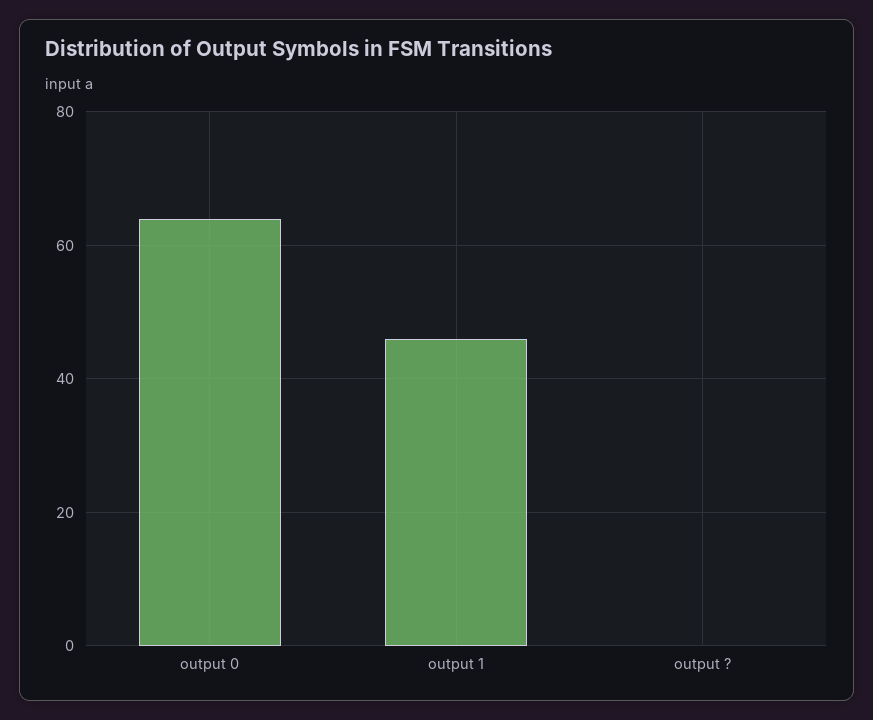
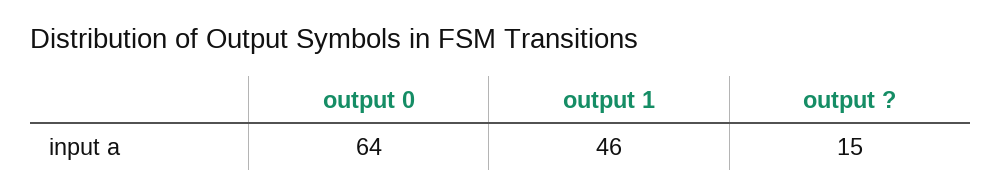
output ?: 0 -> 15

